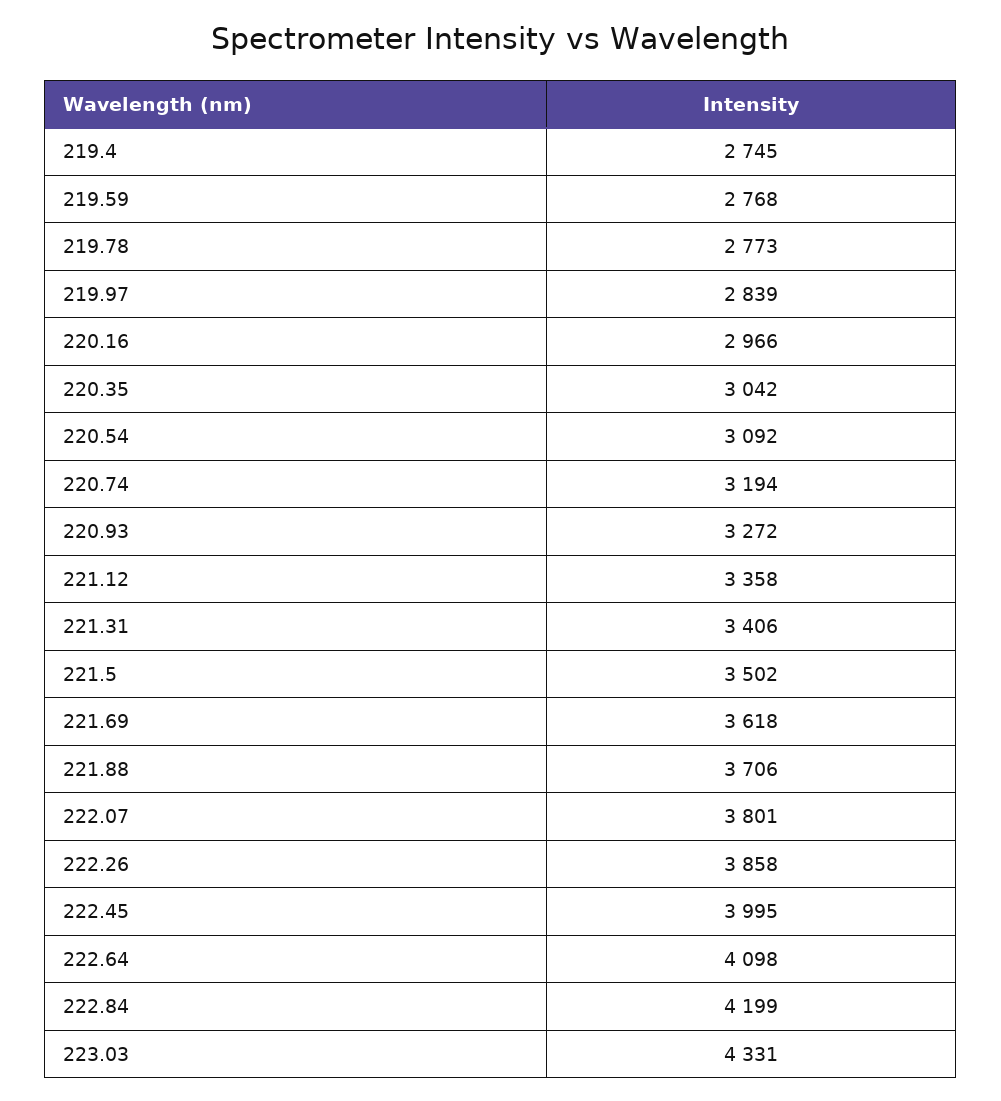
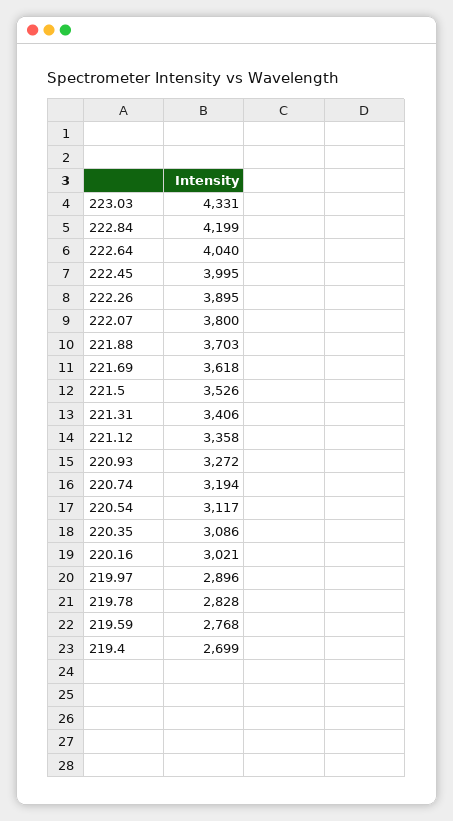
219.4: 2745 -> 2699
219.78: 2773 -> 2828
219.97: 2839 -> 2896
220.16: 2966 -> 3021
220.35: 3042 -> 3086
220.54: 3092 -> 3117
221.5: 3502 -> 3526
221.88: 3706 -> 3703
222.07: 3801 -> 3800
222.26: 3858 -> 3895
222.64: 4098 -> 4040

